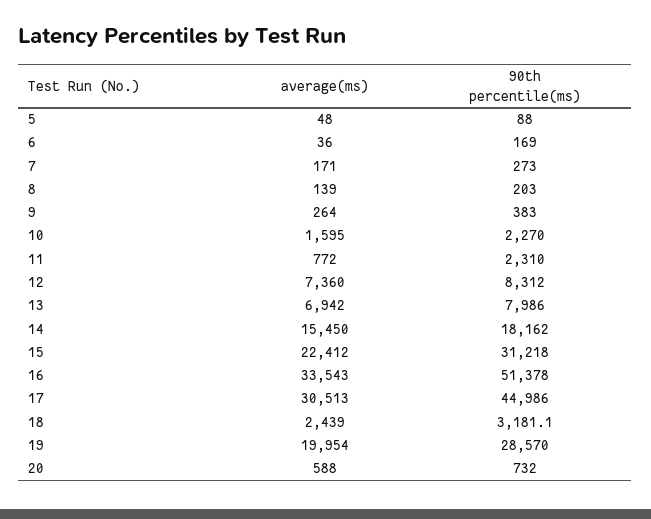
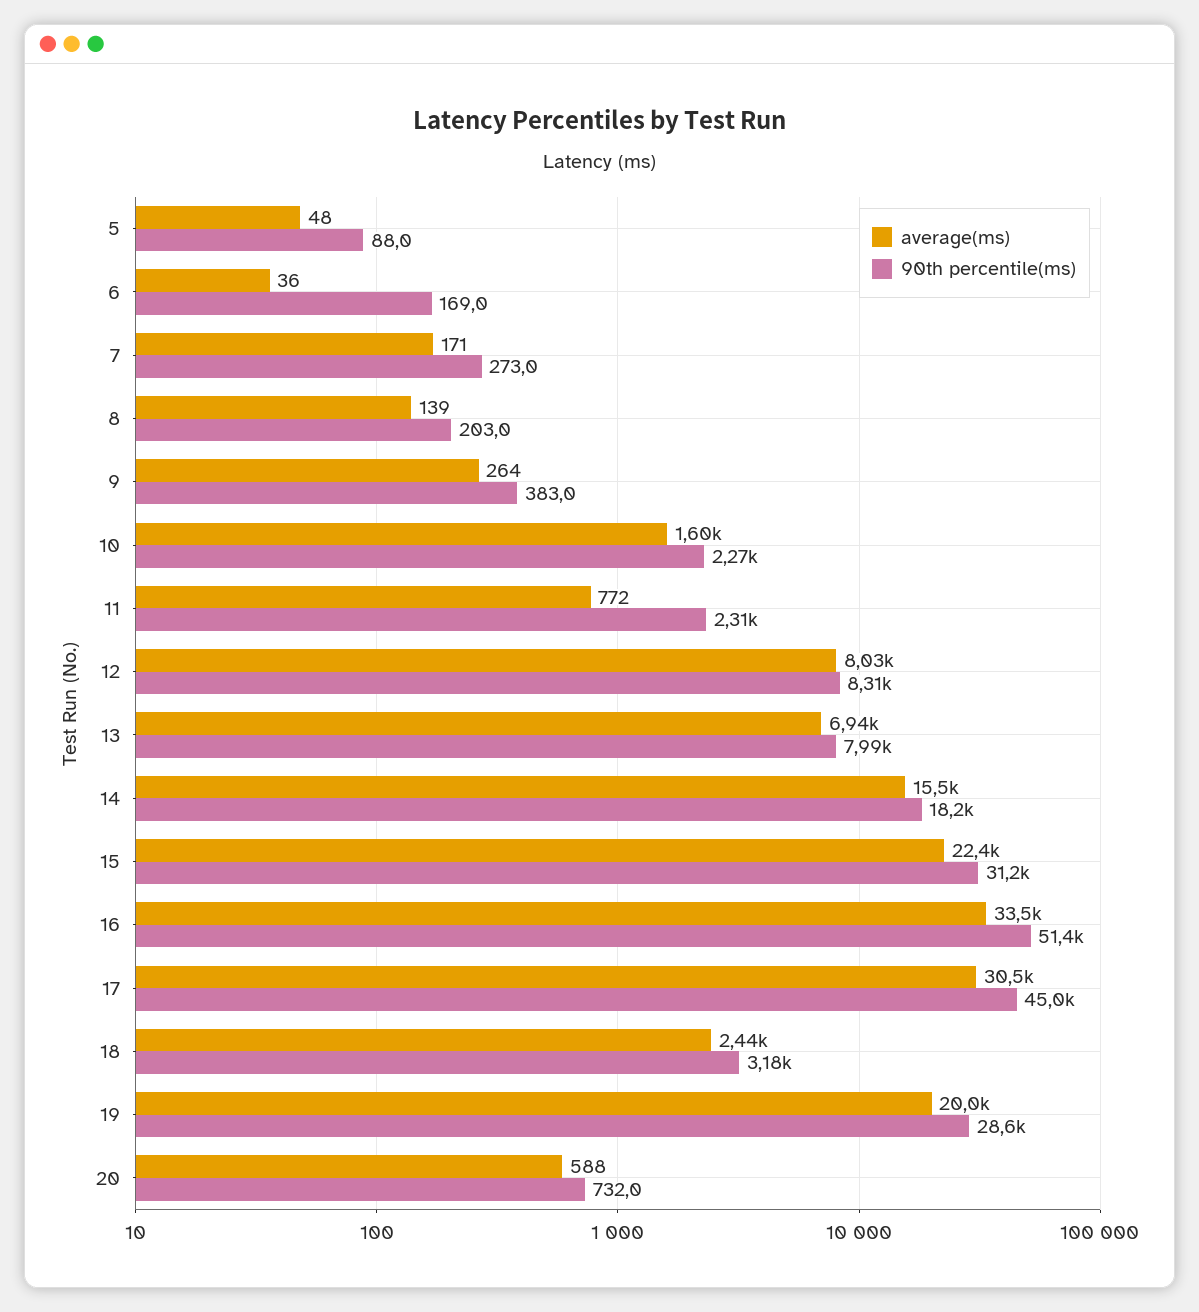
average(ms), 12: 7360 -> 8030

